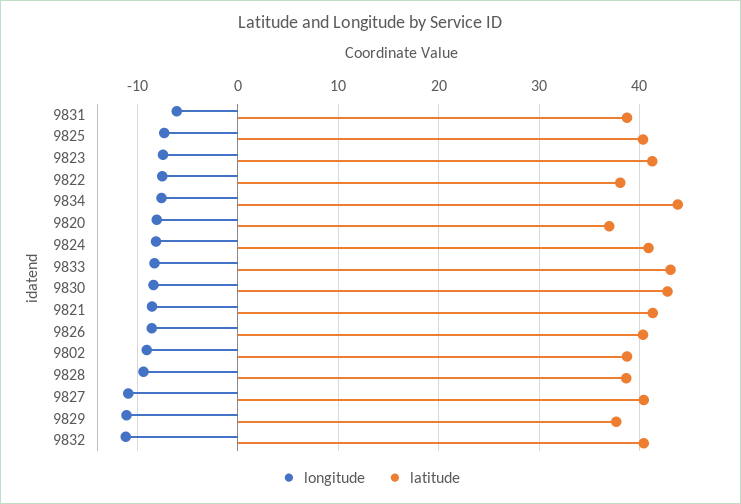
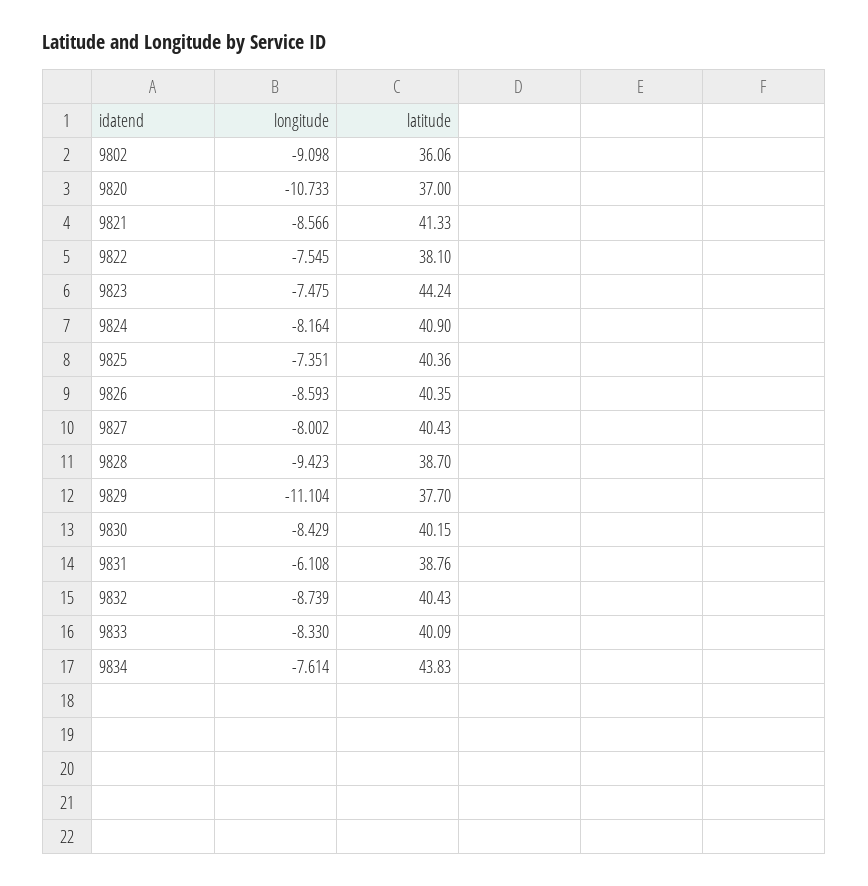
latitude, 9823: 41 -> 44.24
longitude, 9820: -8 -> -10.733
latitude, 9833: 43 -> 40.09
latitude, 9830: 43 -> 40.15
latitude, 9802: 39 -> 36.06
longitude, 9827: -11 -> -8.002
longitude, 9832: -11 -> -8.739

